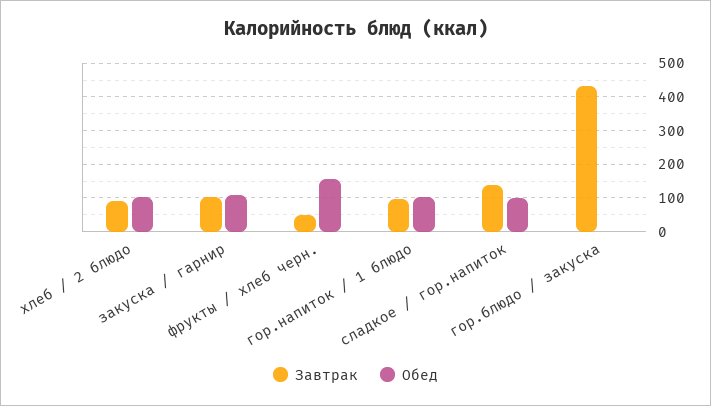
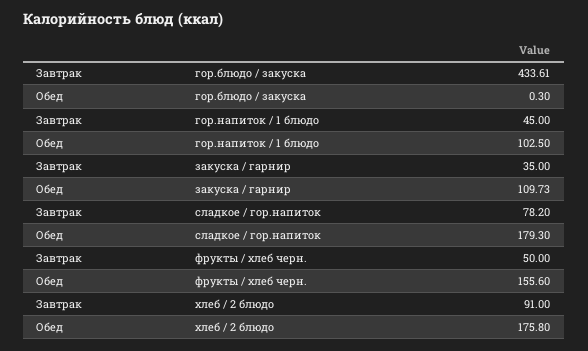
Обед, хлеб / 2 блюдо: 100 -> 175.8
Завтрак, закуска / гарнир: 100 -> 35
Завтрак, гор.напиток / 1 блюдо: 100 -> 45
Завтрак, сладкое / гор.напиток: 140 -> 78.2
Обед, сладкое / гор.напиток: 100 -> 179.3

